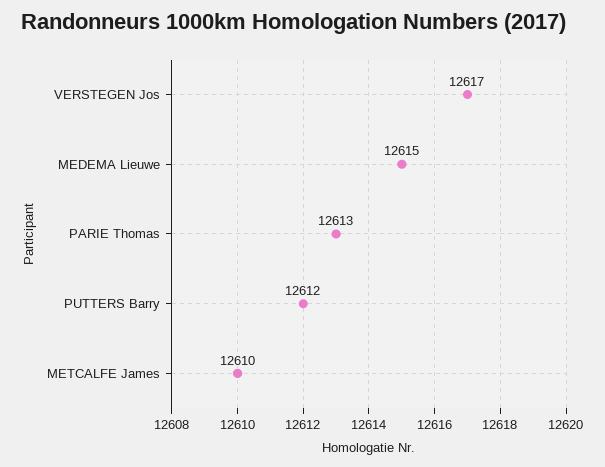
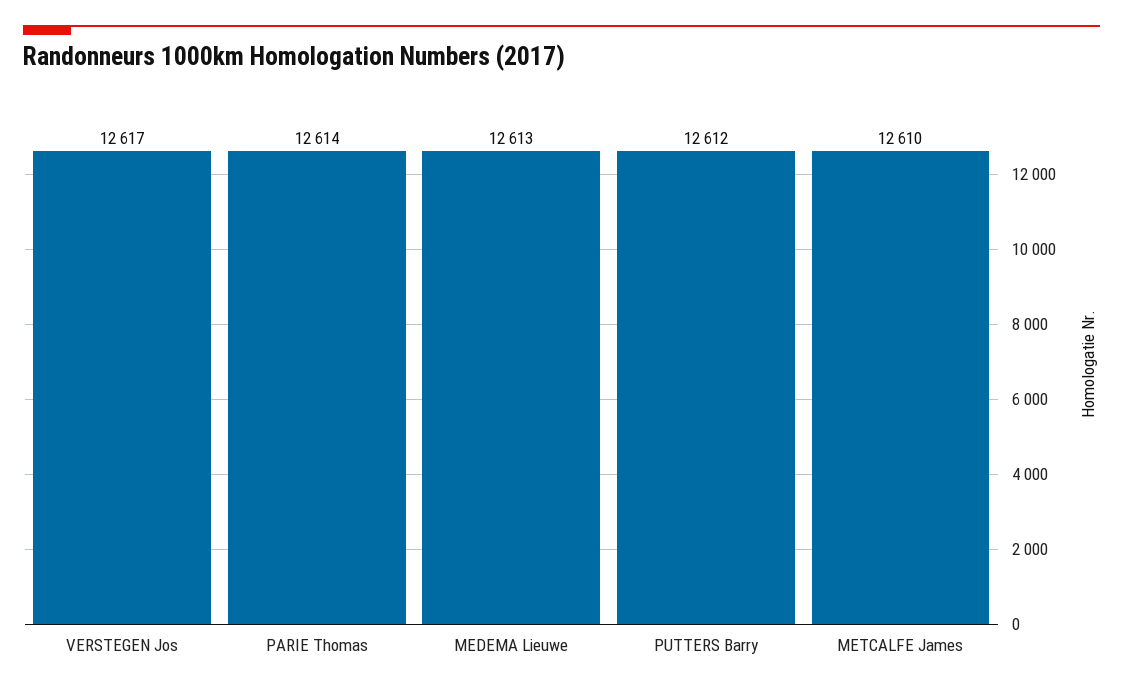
MEDEMA Lieuwe: 12615 -> 12613
PARIE Thomas: 12613 -> 12614

